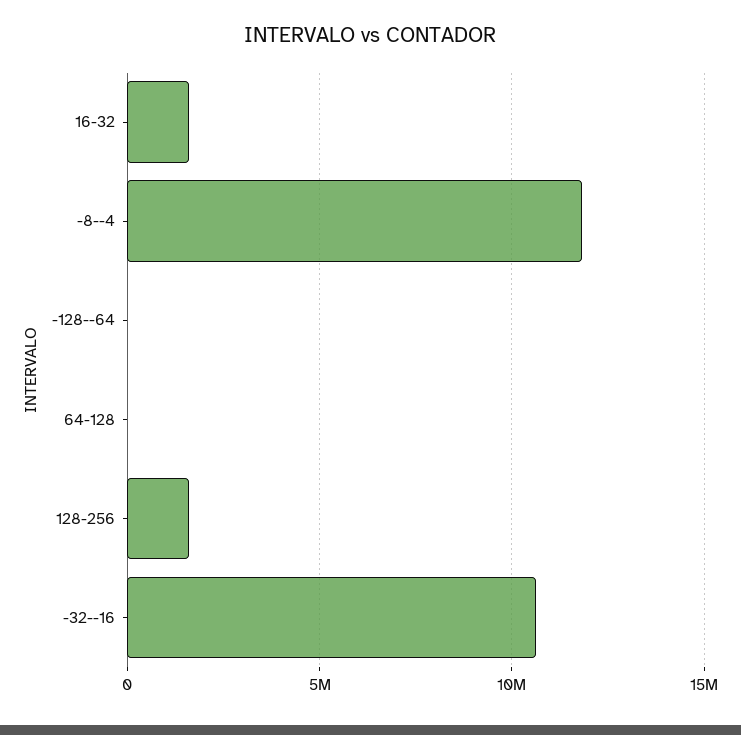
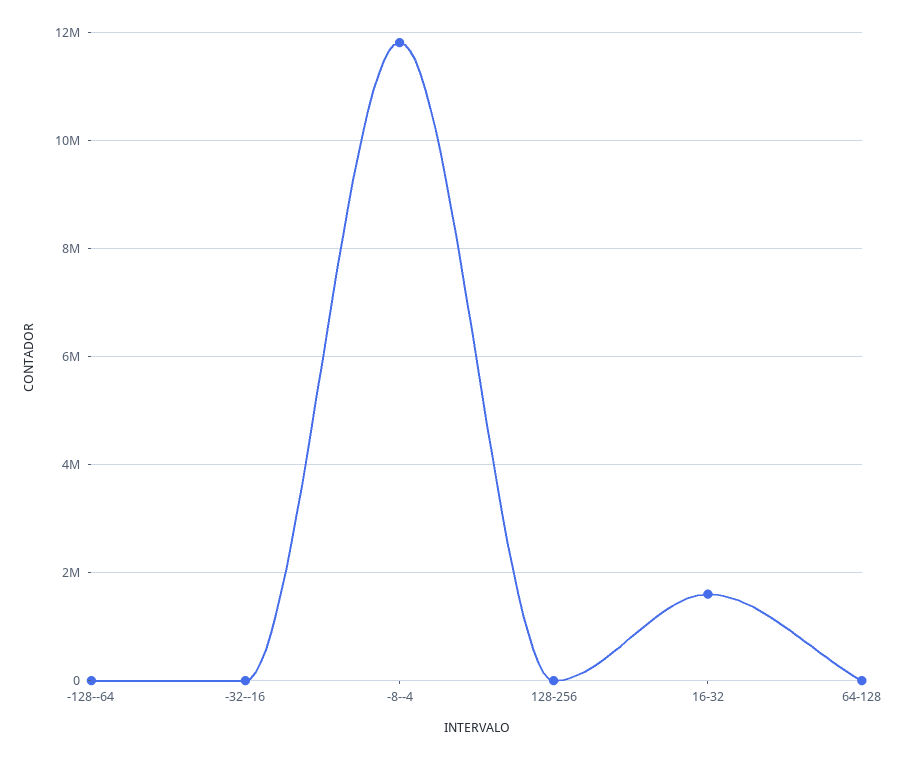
128-256: 1500000 -> 0
-32--16: 10500000 -> 0

